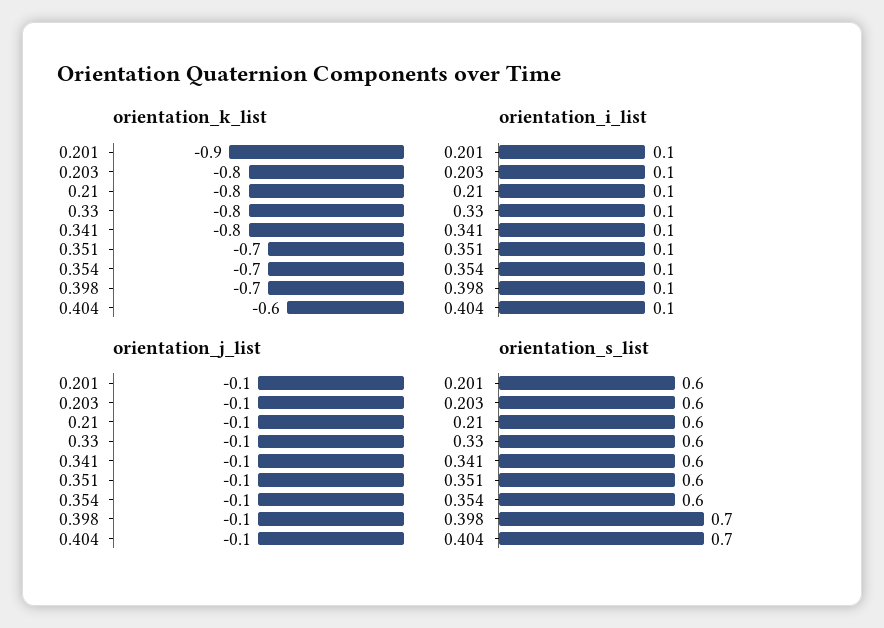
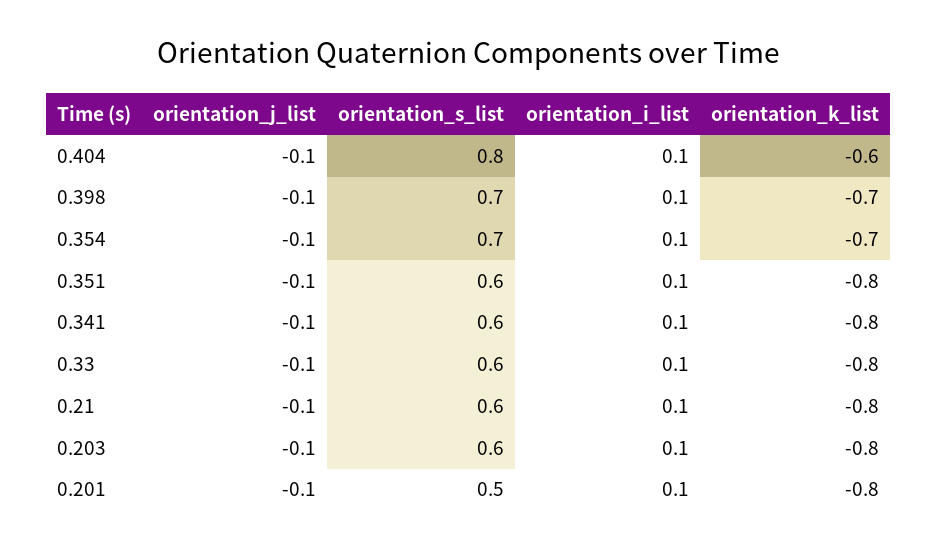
orientation_k_list, 0.201: -0.9 -> -0.8
orientation_k_list, 0.351: -0.7 -> -0.8
orientation_s_list, 0.201: 0.6 -> 0.5
orientation_s_list, 0.354: 0.6 -> 0.7
orientation_s_list, 0.404: 0.7 -> 0.8

